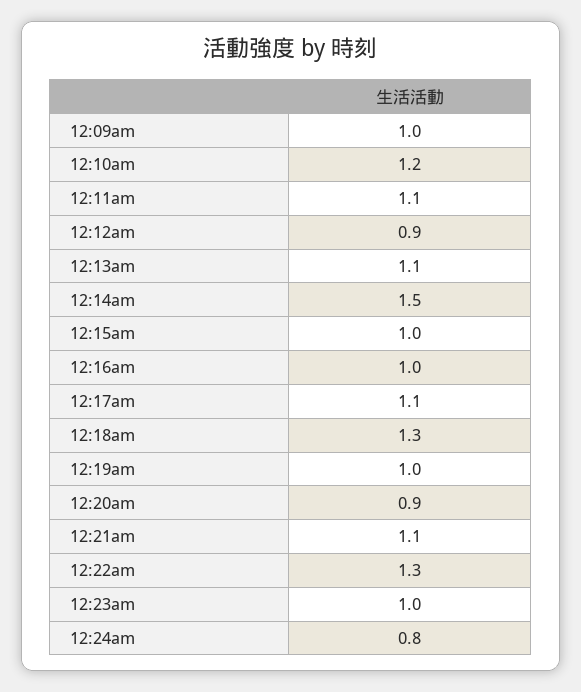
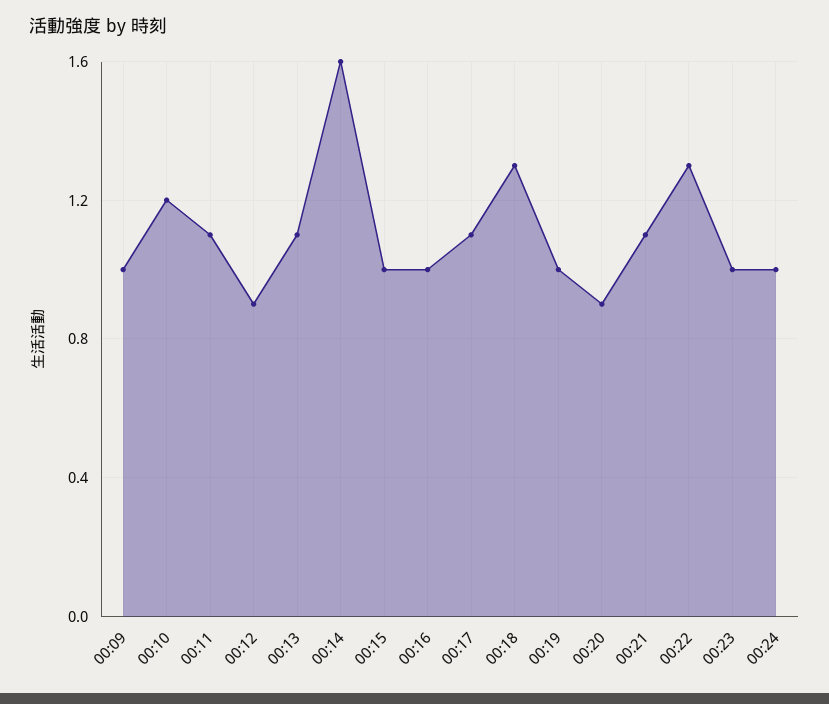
12:14am: 1.5 -> 1.6
12:24am: 0.8 -> 1

